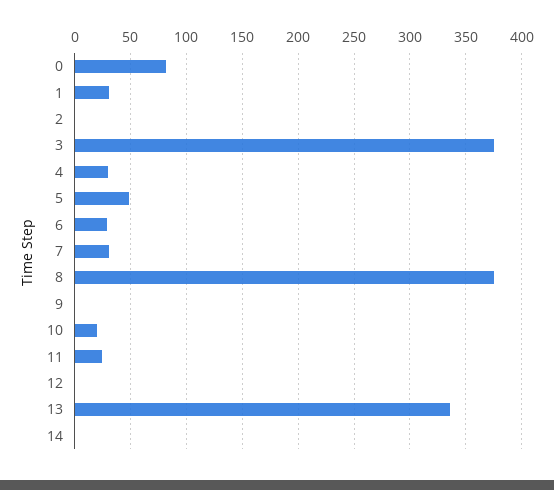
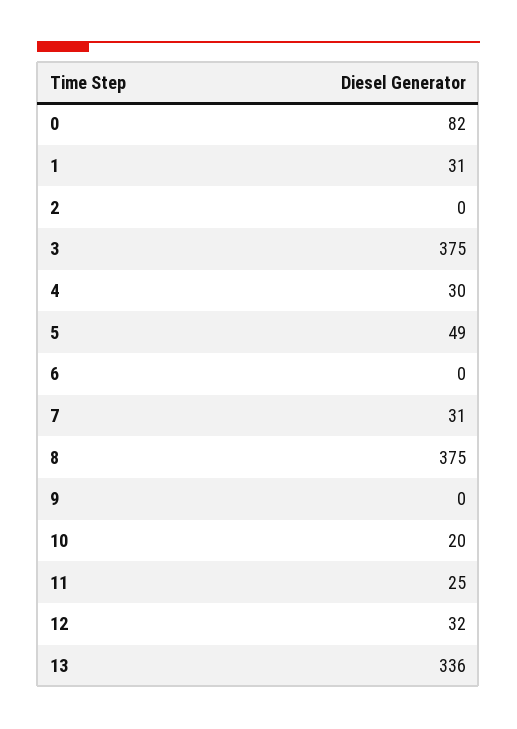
6: 30 -> 0
12: 0 -> 32
14: 0 -> none

